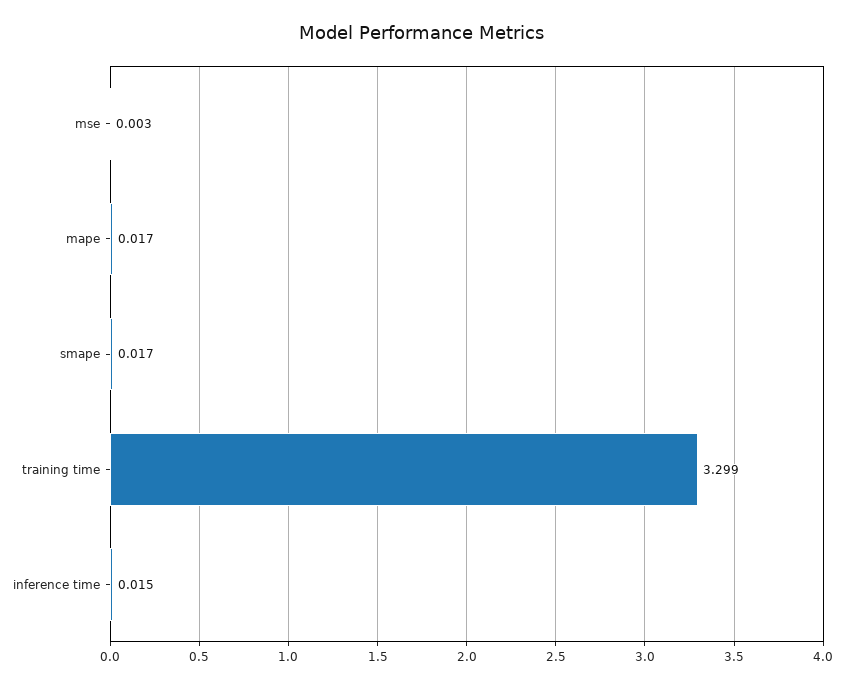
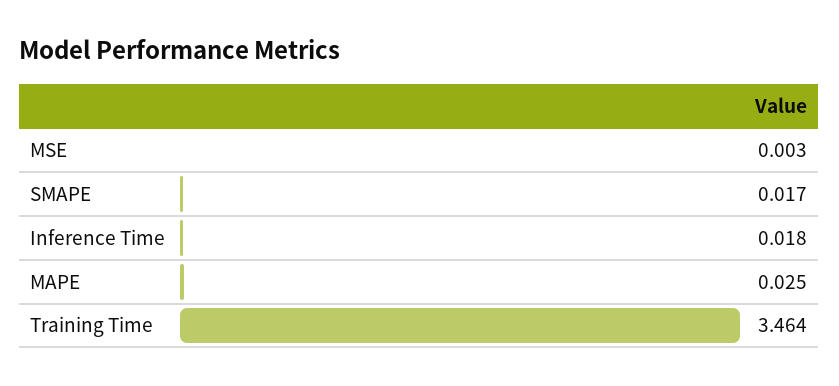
mape: 0.017 -> 0.025
training time: 3.299 -> 3.464
inference time: 0.015 -> 0.018

